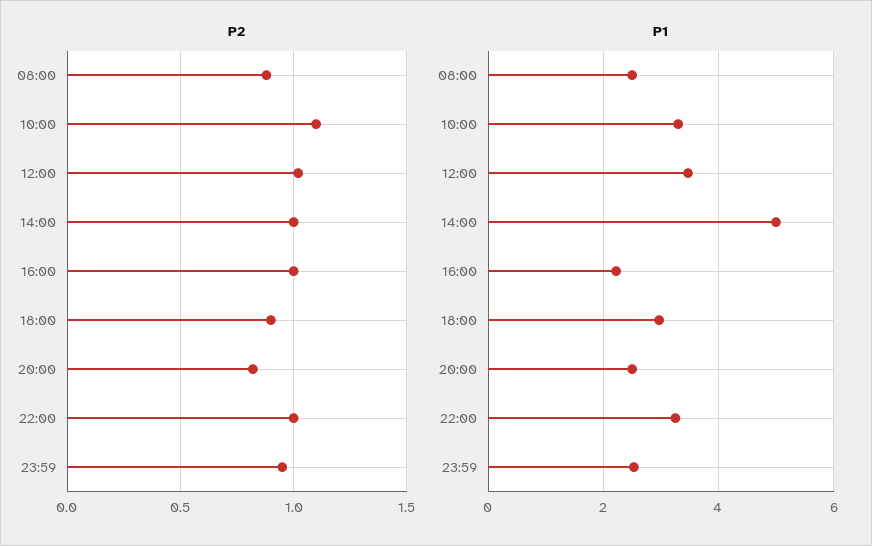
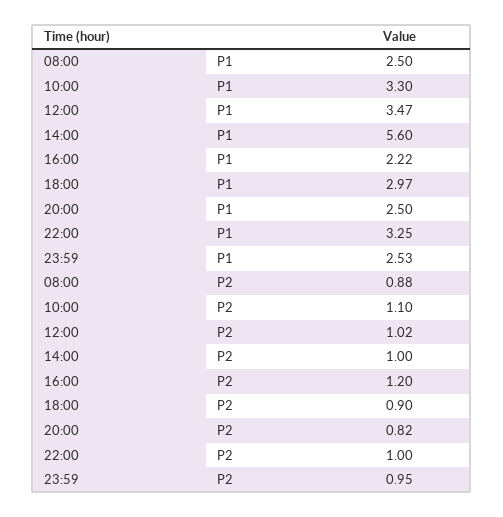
P2, 16:00: 1 -> 1.2
P1, 14:00: 5 -> 5.6

